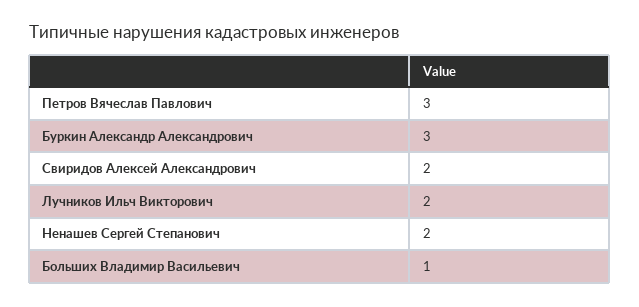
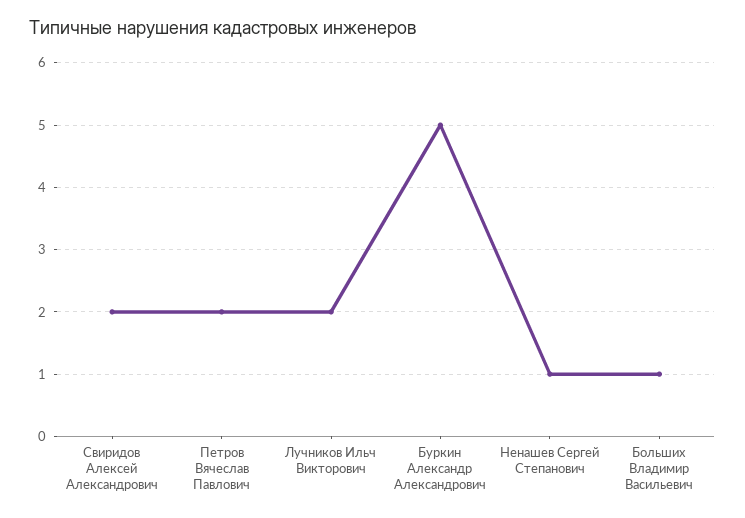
Петров Вячеслав Павлович: 3 -> 2
Буркин Александр Александрович: 3 -> 5
Ненашев Сергей Степанович: 2 -> 1

